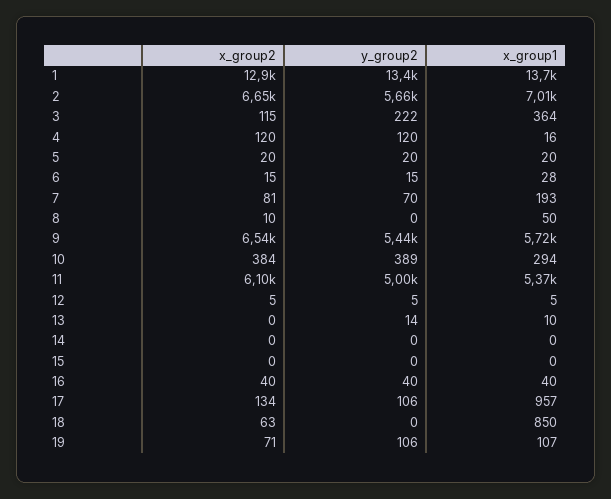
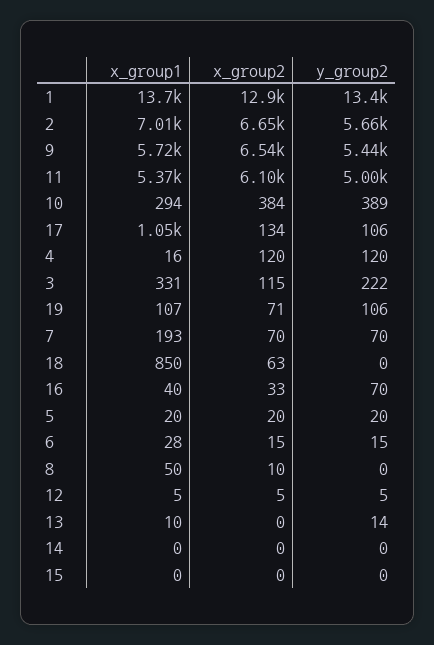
x_group1, 3: 364 -> 331
x_group2, 7: 81 -> 70
x_group2, 16: 40 -> 33
y_group2, 16: 40 -> 70
x_group1, 17: 957 -> 1050

